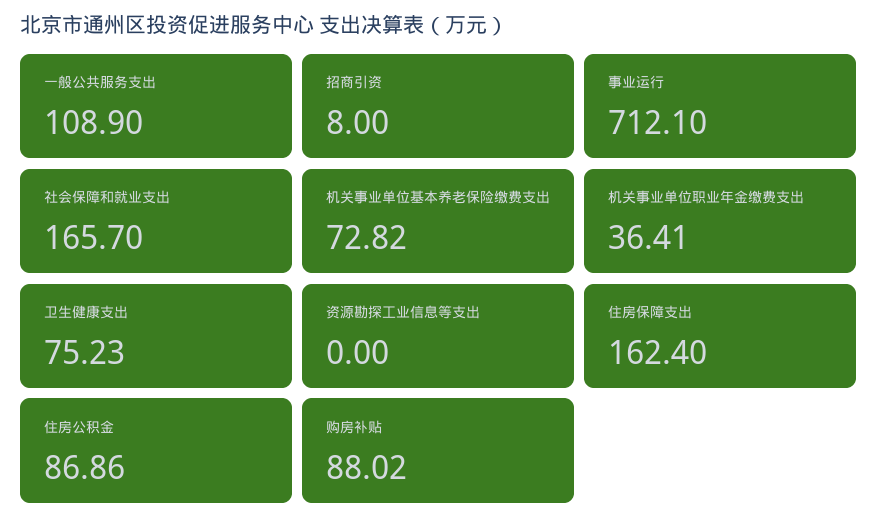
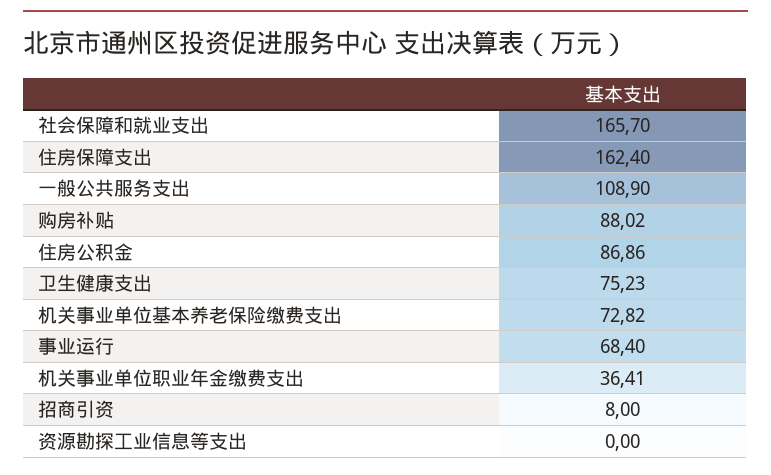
事业运行: 712.1 -> 68.4

